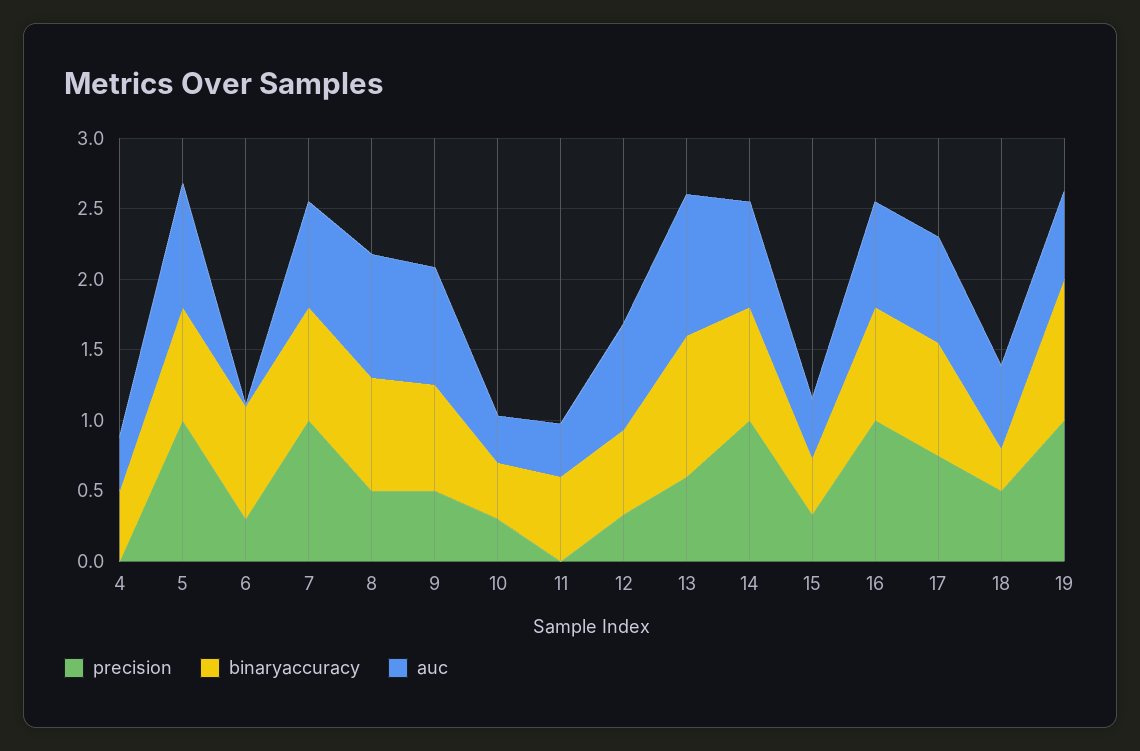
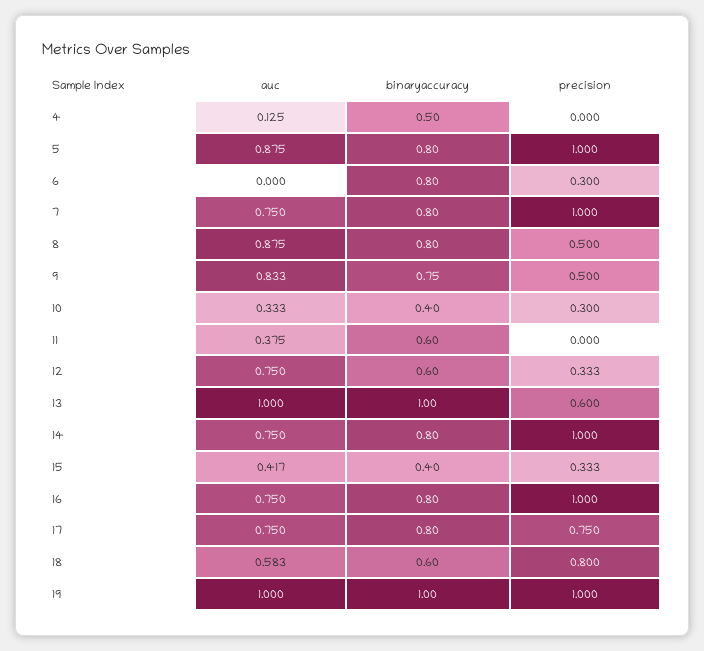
auc, 4: 0.4 -> 0.125
precision, 18: 0.5 -> 0.8
binaryaccuracy, 18: 0.3 -> 0.6
auc, 19: 0.6 -> 1

